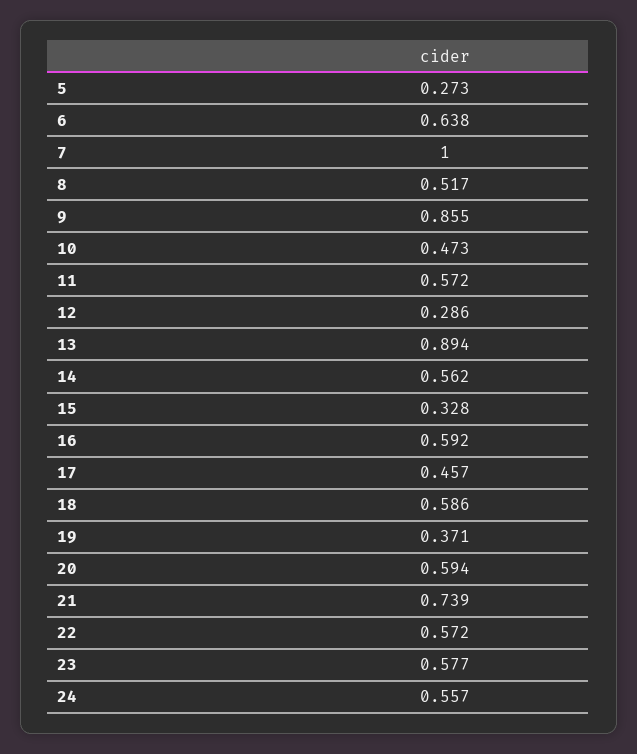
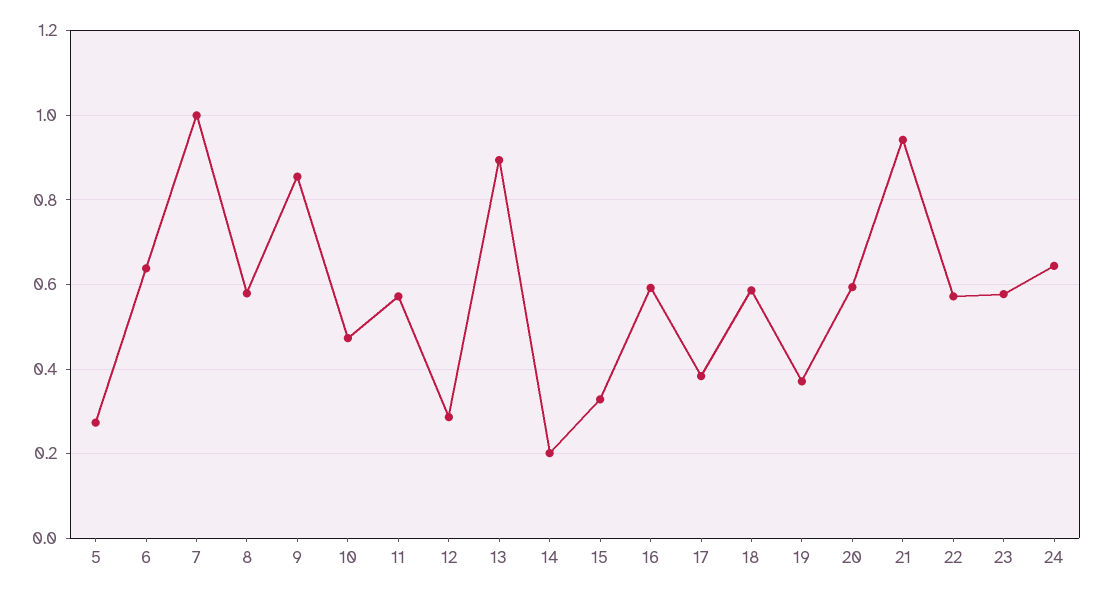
8: 0.517 -> 0.58
14: 0.562 -> 0.2
17: 0.457 -> 0.38
21: 0.739 -> 0.94
24: 0.557 -> 0.64

